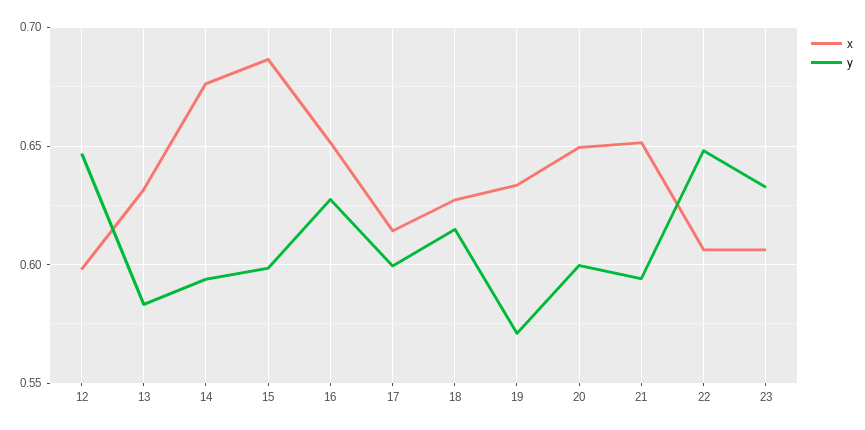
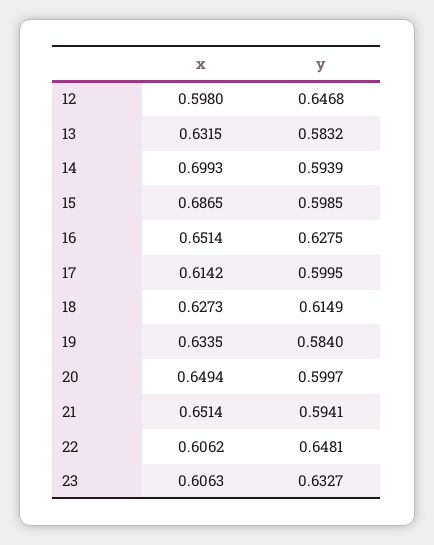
x, 14: 0.675 -> 0.6993
y, 19: 0.57 -> 0.584

